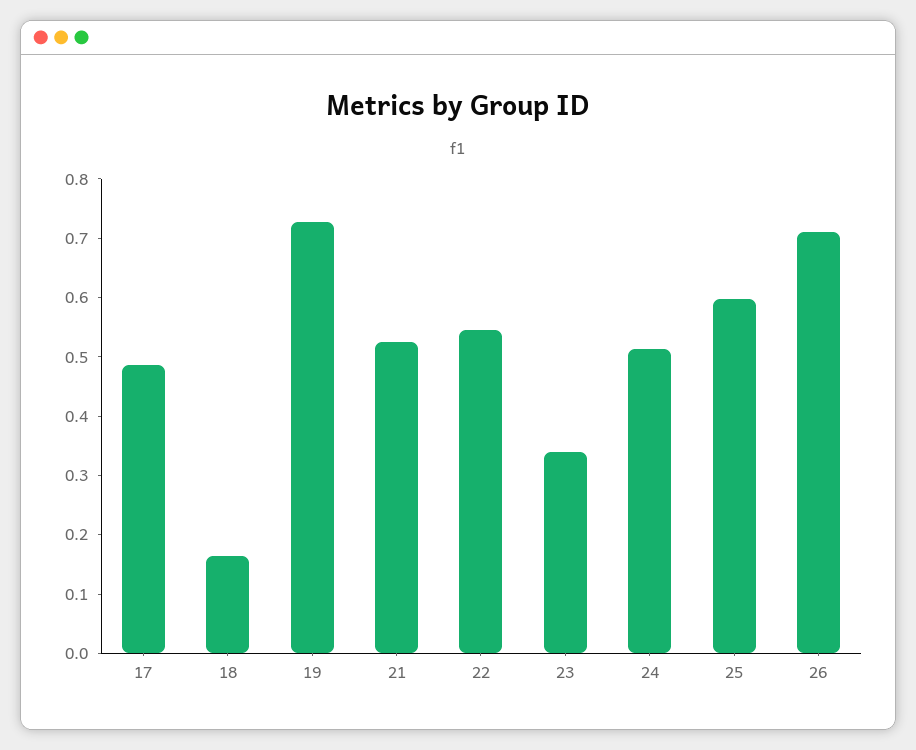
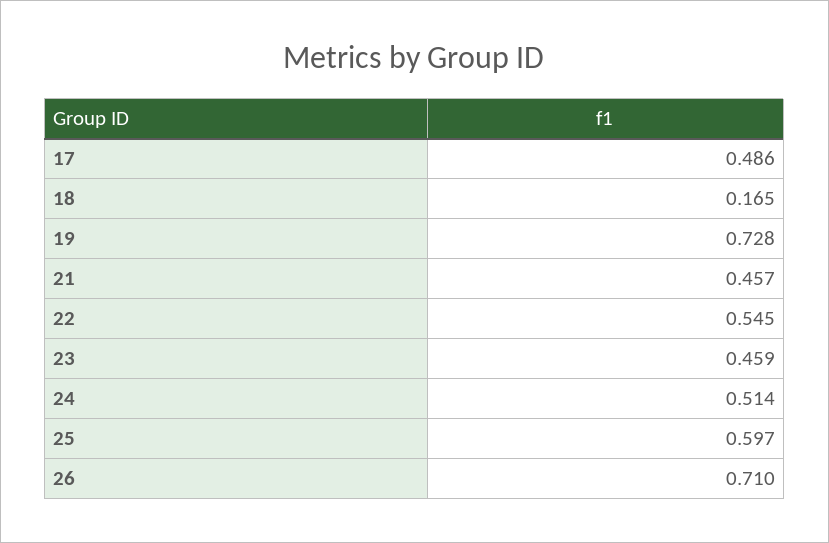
21: 0.52 -> 0.457
23: 0.34 -> 0.459

